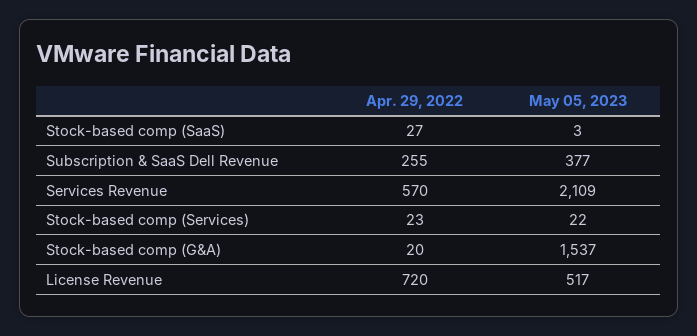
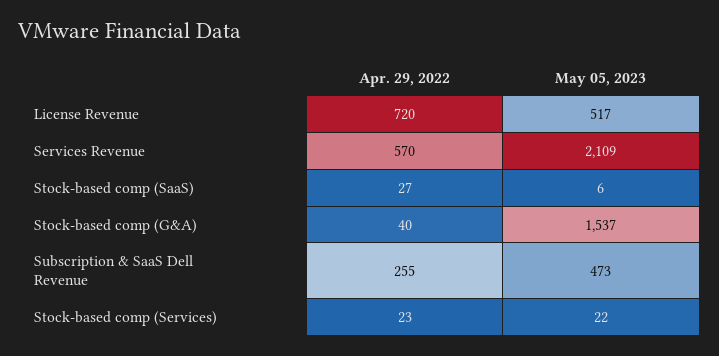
May 05, 2023, Stock-based comp (SaaS): 3 -> 6
May 05, 2023, Subscription & SaaS Dell Revenue: 377 -> 473
Apr. 29, 2022, Stock-based comp (G&A): 20 -> 40

